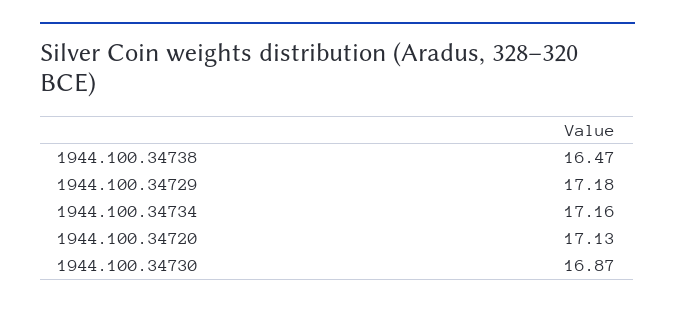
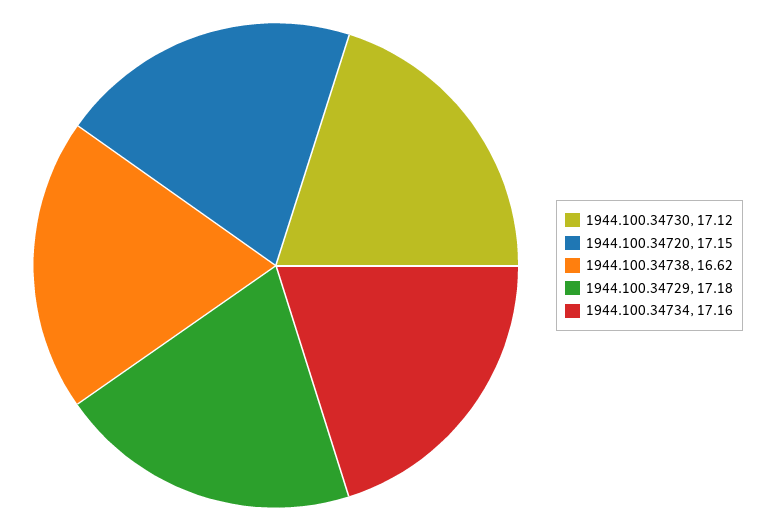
1944.100.34738: 16.47 -> 16.62
1944.100.34720: 17.13 -> 17.15
1944.100.34730: 16.87 -> 17.12

